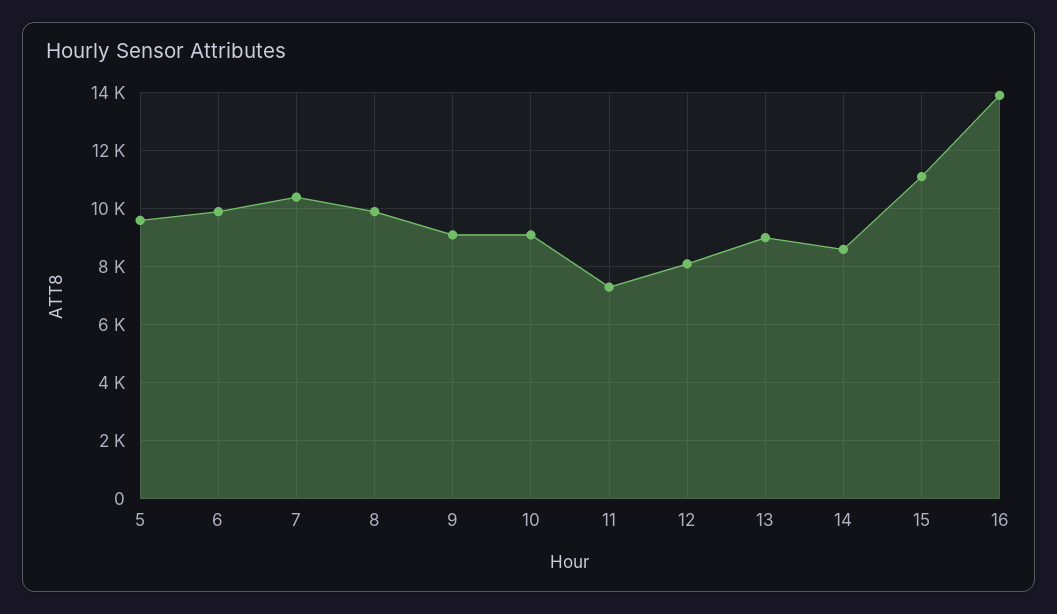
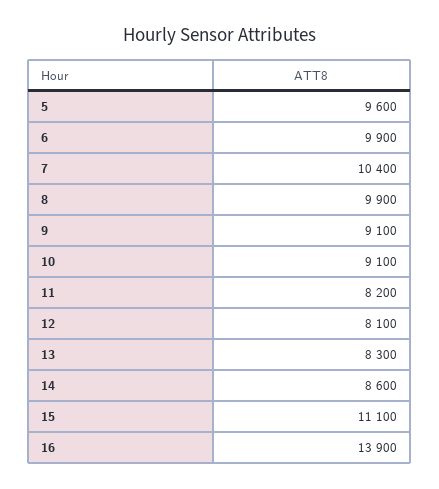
11: 7250 -> 8200
13: 9000 -> 8300

